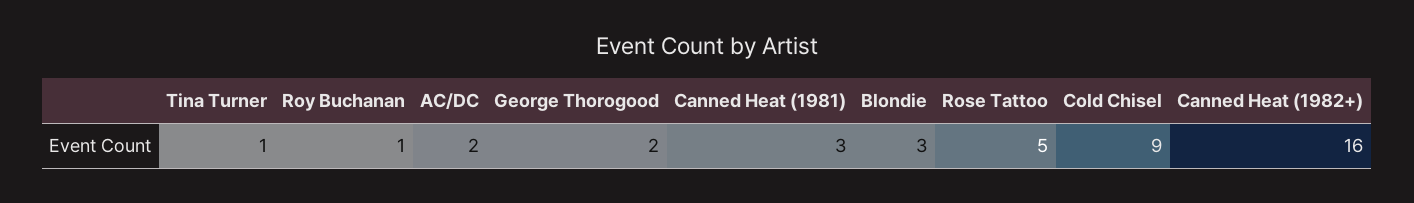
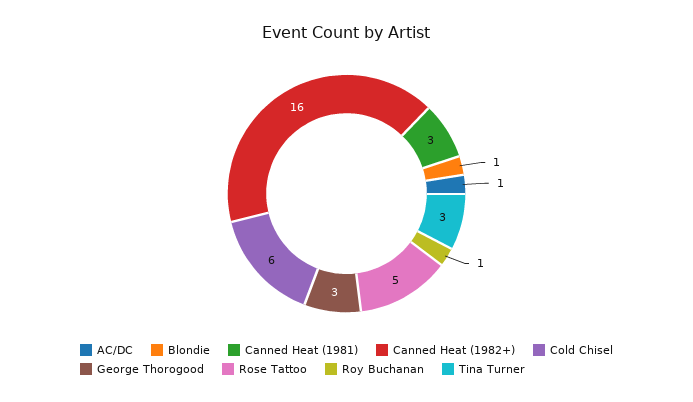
Tina Turner: 1 -> 3
AC/DC: 2 -> 1
George Thorogood: 2 -> 3
Blondie: 3 -> 1
Cold Chisel: 9 -> 6

